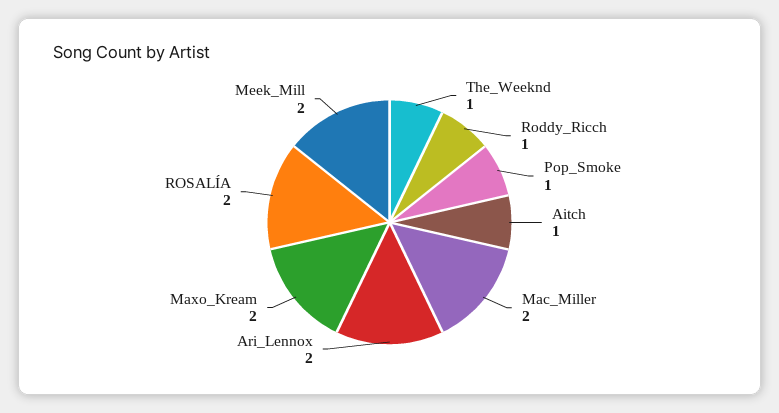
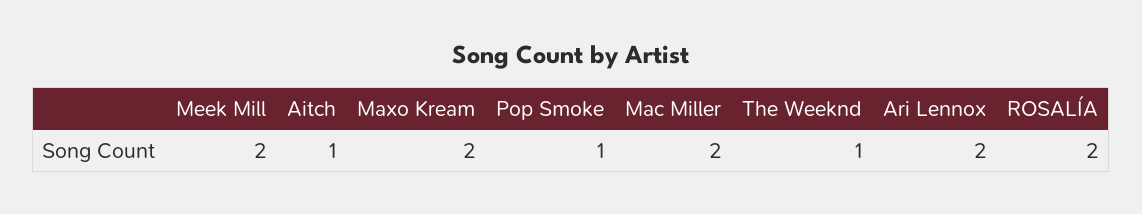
Roddy_Ricch: 1 -> none

